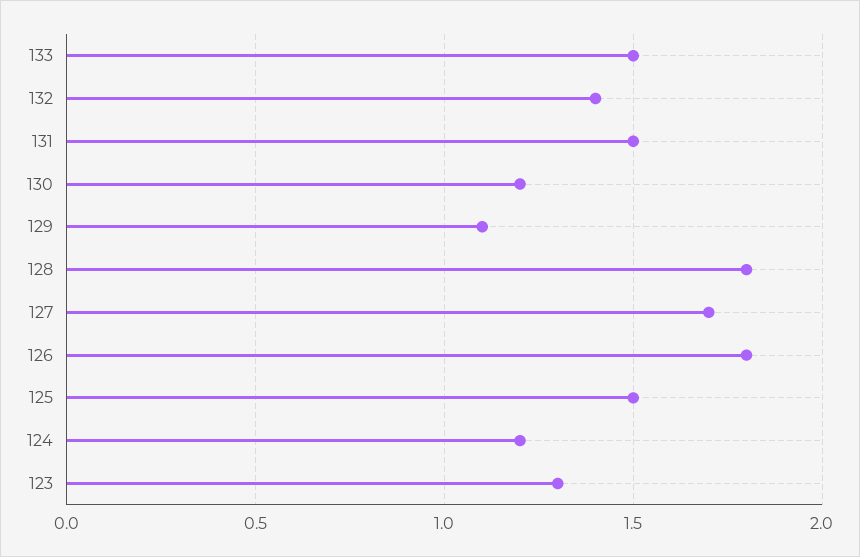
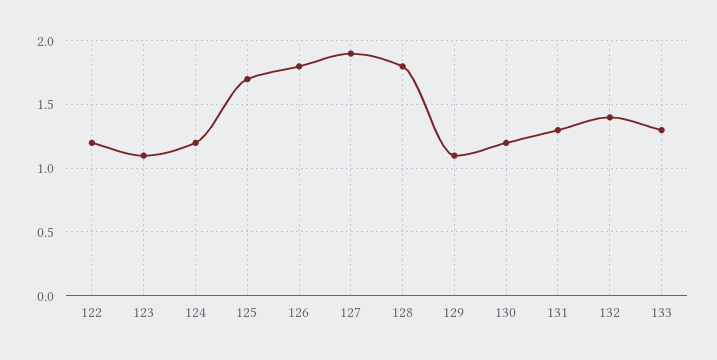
133: 1.5 -> 1.3
131: 1.5 -> 1.3
127: 1.7 -> 1.9
125: 1.5 -> 1.7
123: 1.3 -> 1.1
122: none -> 1.2

